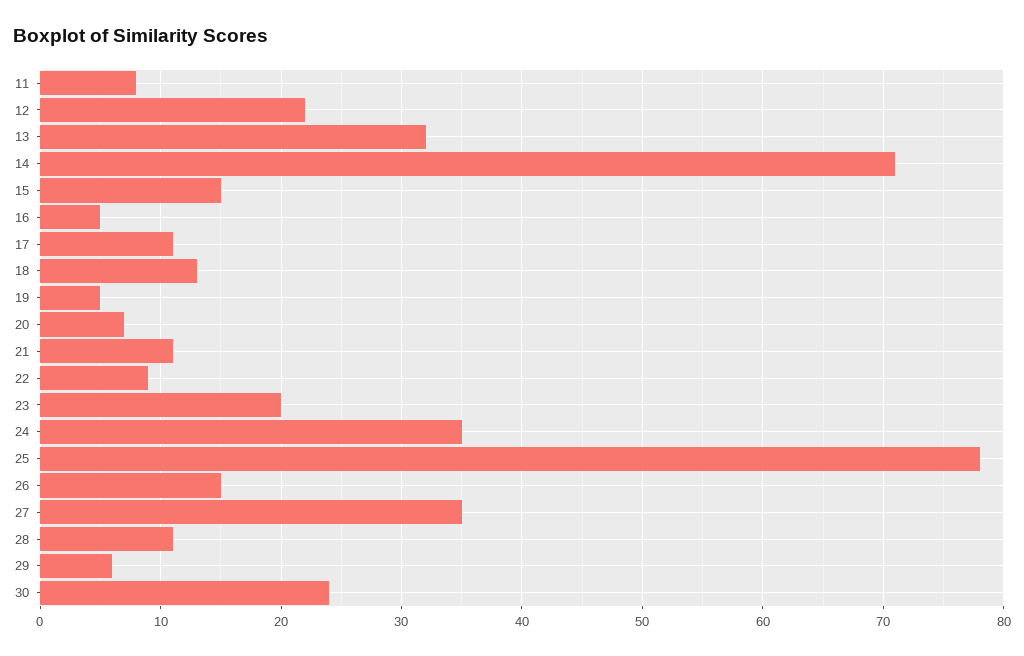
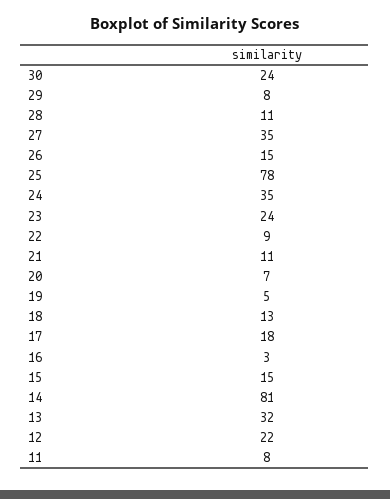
14: 71 -> 81
16: 5 -> 3
17: 11 -> 18
23: 20 -> 24
29: 6 -> 8

